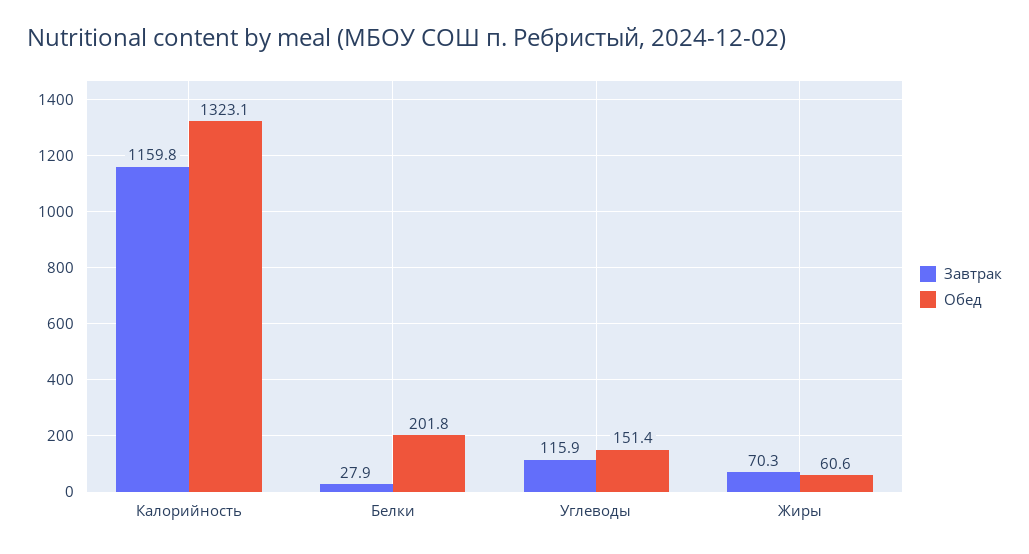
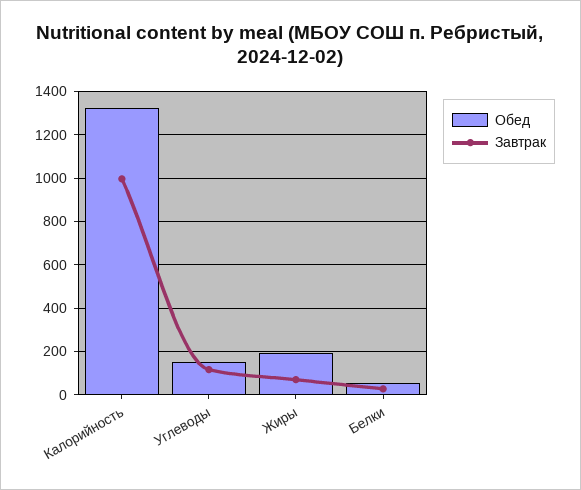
Завтрак, Калорийность: 1159.8 -> 1000
Обед, Белки: 201.8 -> 50
Обед, Жиры: 60.6 -> 200

